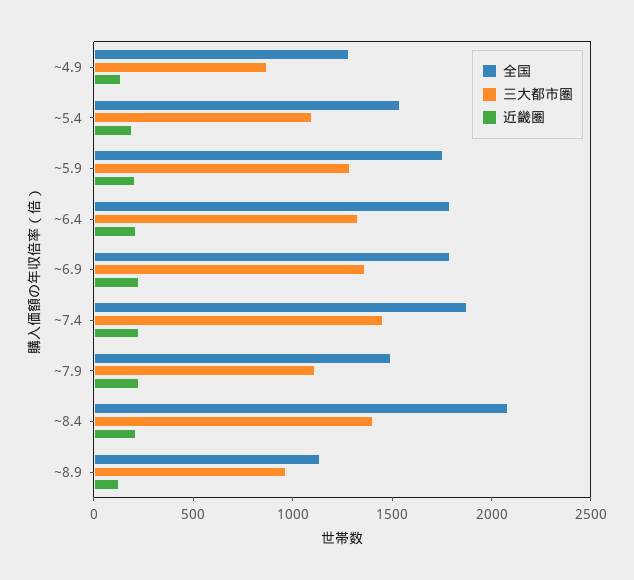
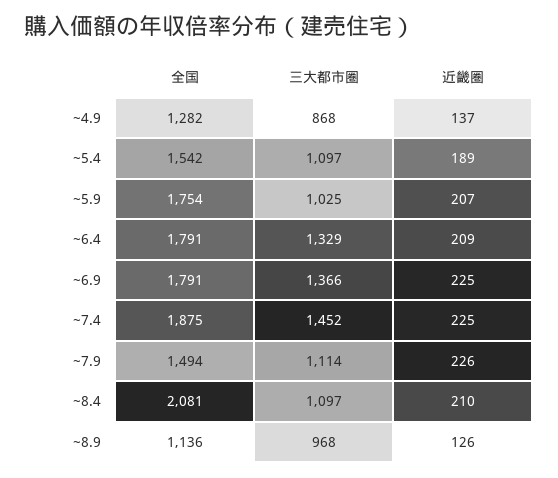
三大都市圏, ~5.9: 1300 -> 1025
三大都市圏, ~8.4: 1400 -> 1097

